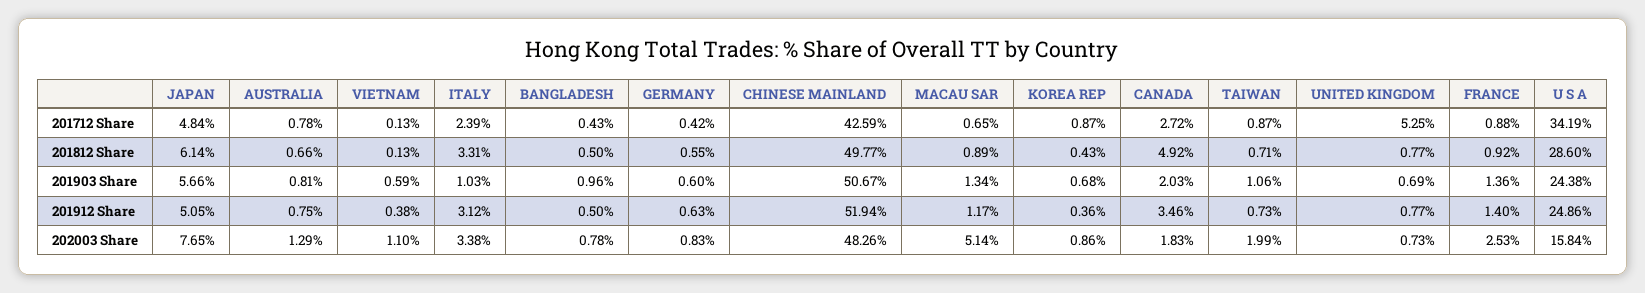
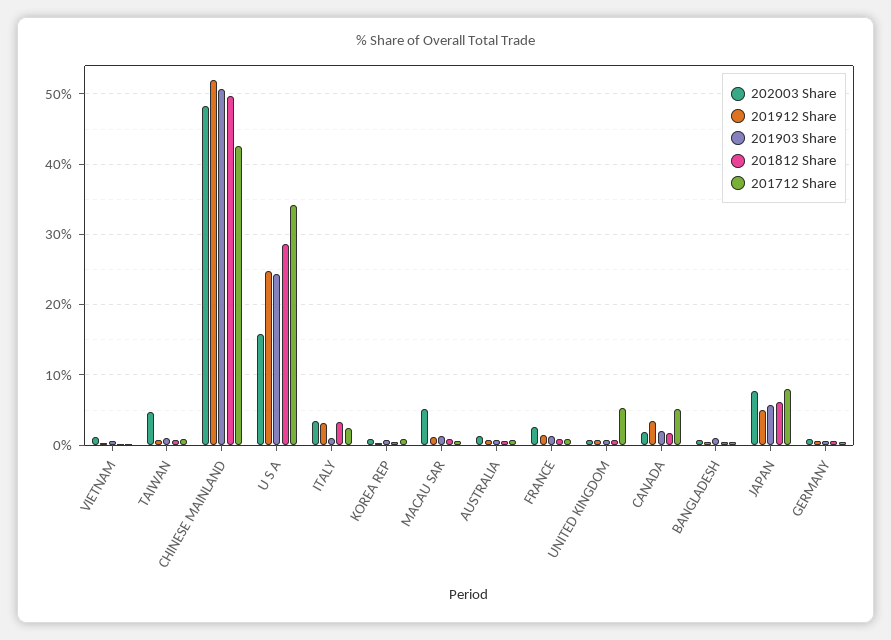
201712 Share, JAPAN: 4.84 -> 8
201712 Share, CANADA: 2.72 -> 5
201812 Share, CANADA: 4.92 -> 2
202003 Share, TAIWAN: 1.99 -> 5

